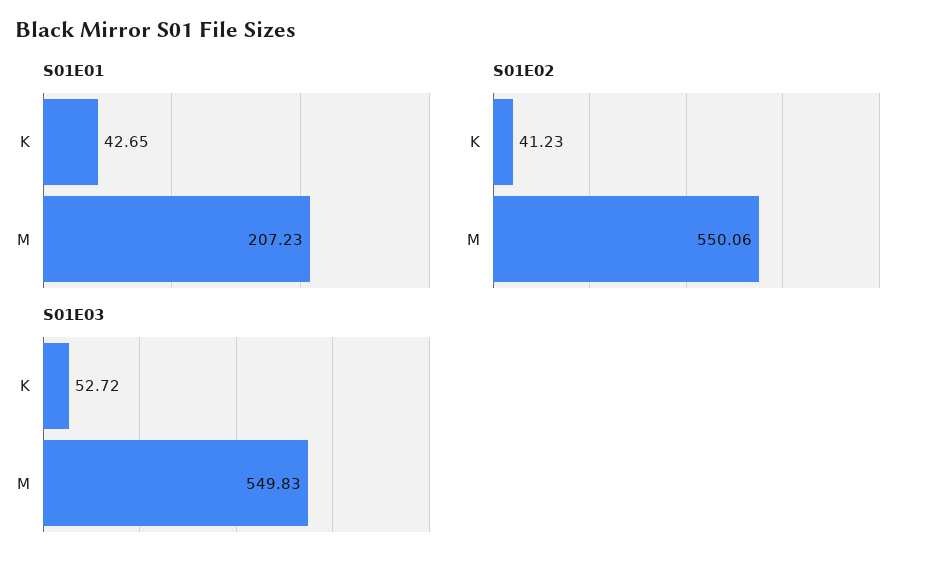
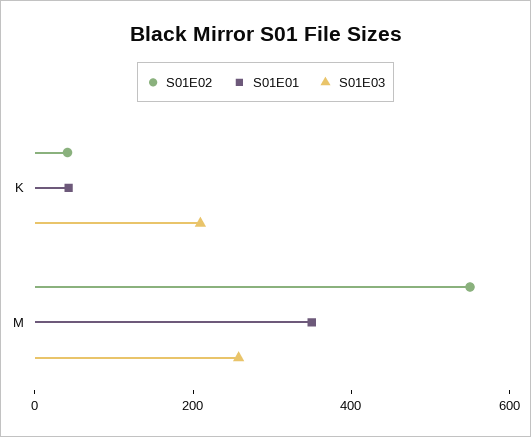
S01E01, M: 207.23 -> 350
S01E03, K: 52.72 -> 200
S01E03, M: 549.83 -> 250

